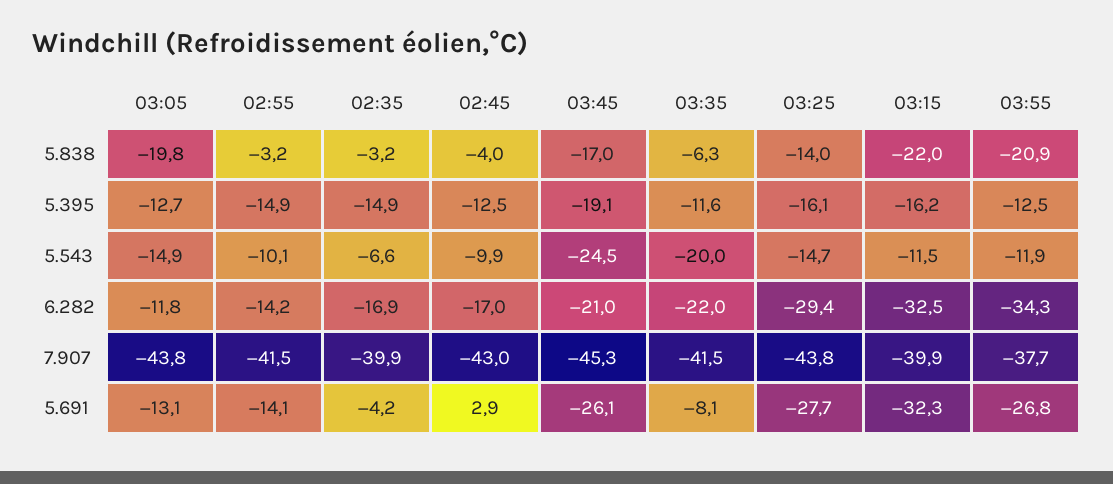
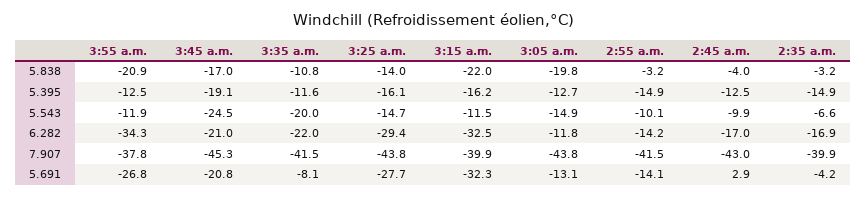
03:35, 5.838: -6.3 -> -10.8
03:55, 7.907: -37.7 -> -37.8
03:45, 5.691: -26.1 -> -20.8

